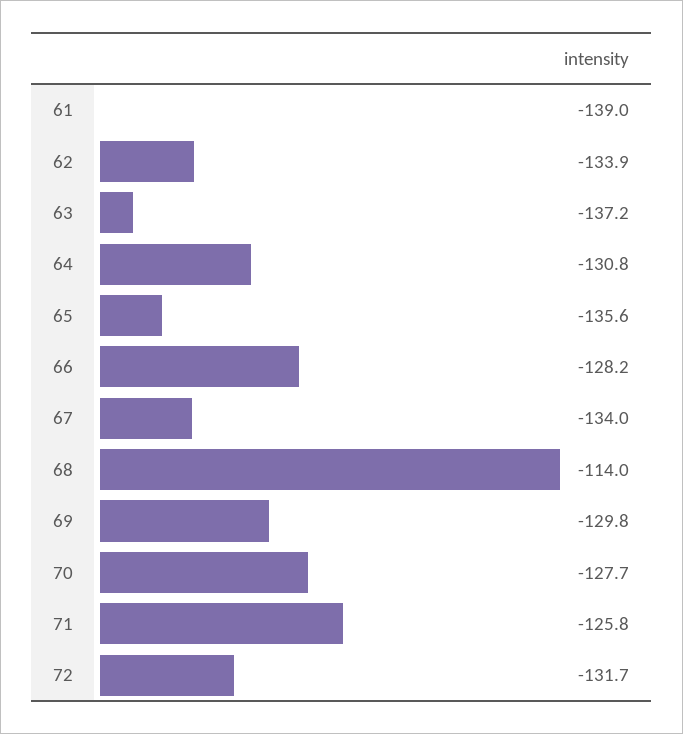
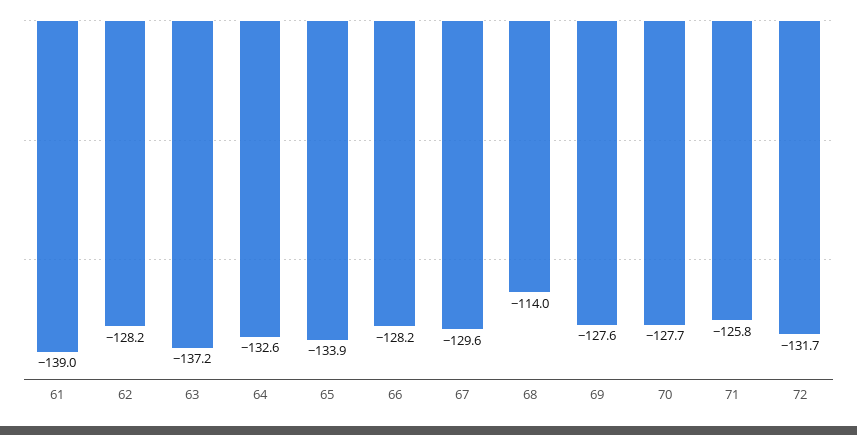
62: -133.9 -> -128.2
64: -130.8 -> -132.6
65: -135.6 -> -133.9
67: -134 -> -129.6
69: -129.8 -> -127.6

